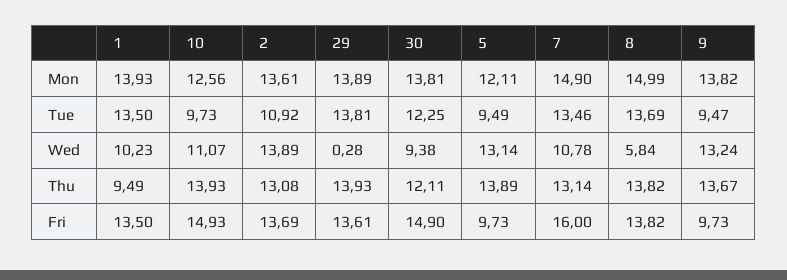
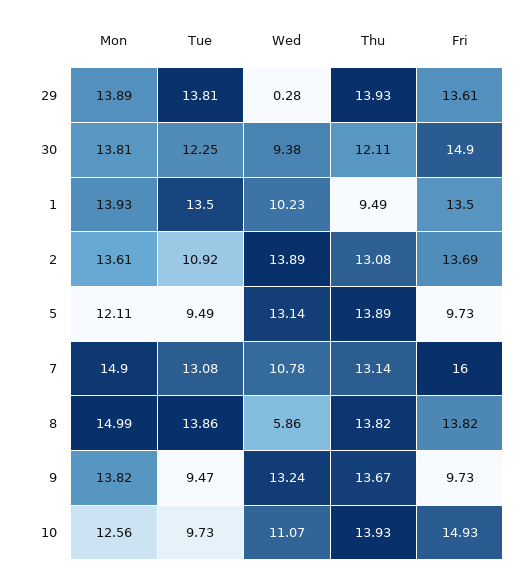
7, Tue: 13.46 -> 13.08
8, Tue: 13.69 -> 13.86
8, Wed: 5.84 -> 5.86

